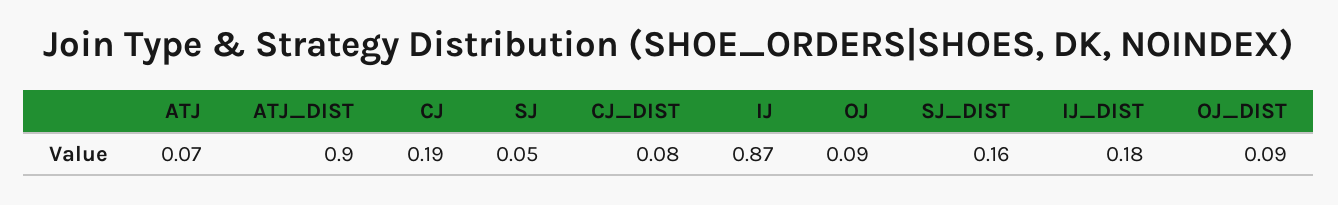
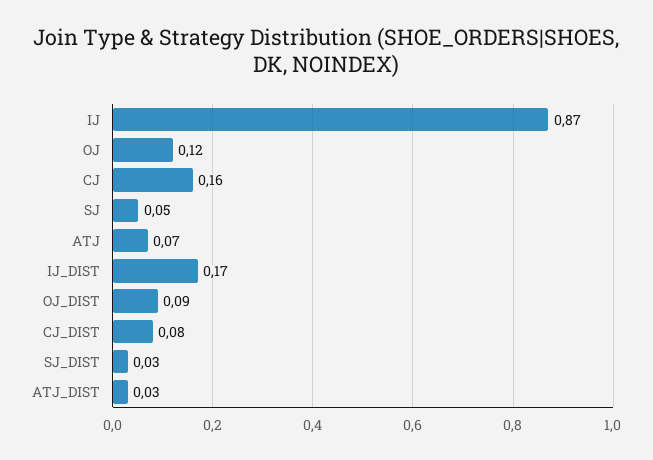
ATJ_DIST: 0.9 -> 0.03
CJ: 0.19 -> 0.16
OJ: 0.09 -> 0.12
SJ_DIST: 0.16 -> 0.03
IJ_DIST: 0.18 -> 0.17

